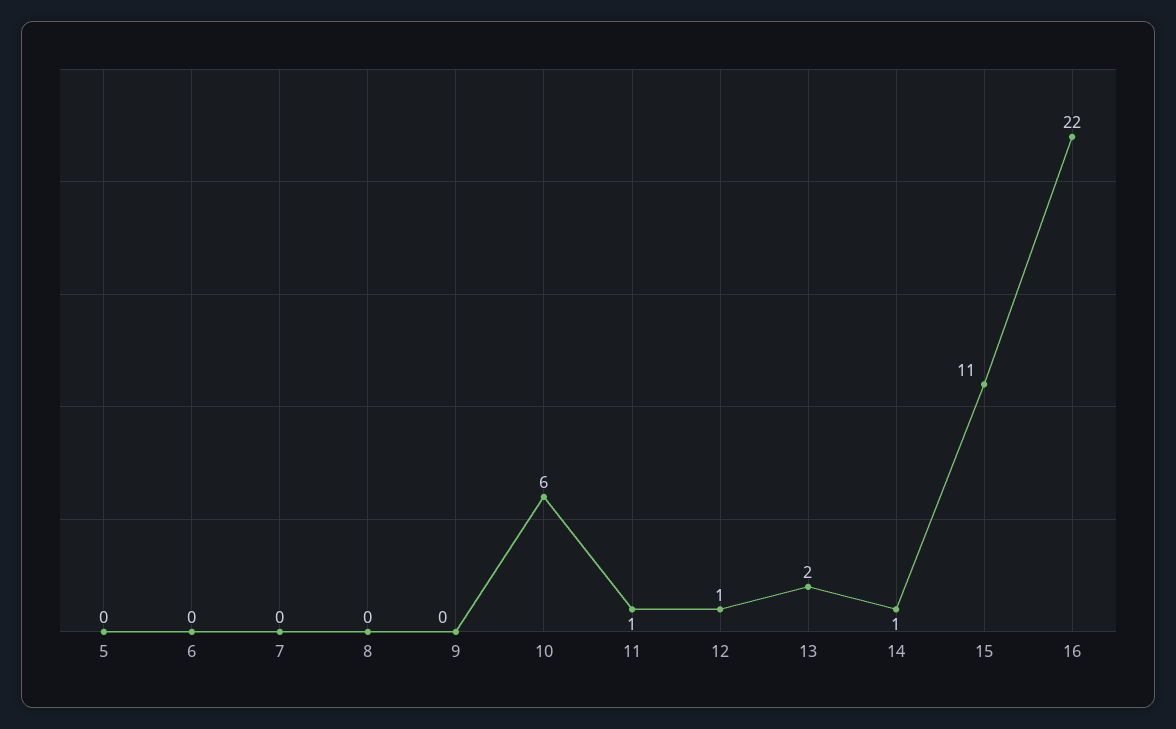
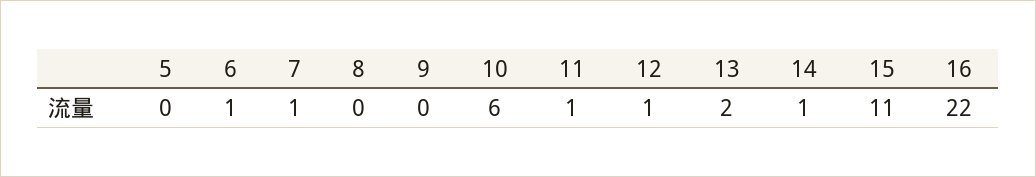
6: 0 -> 1
7: 0 -> 1

